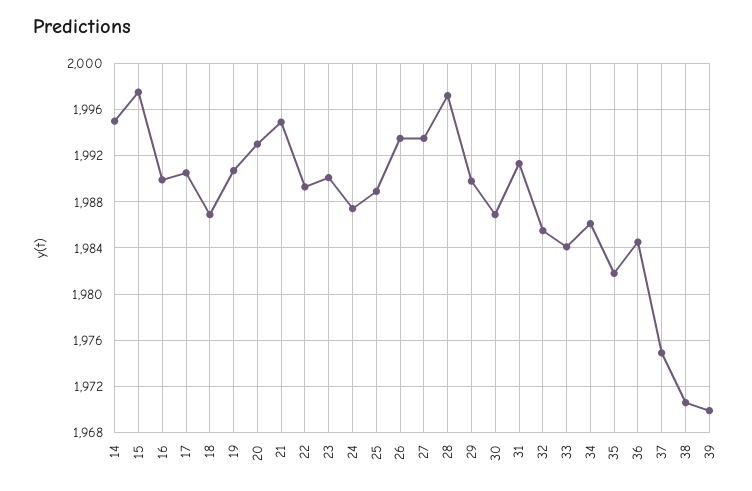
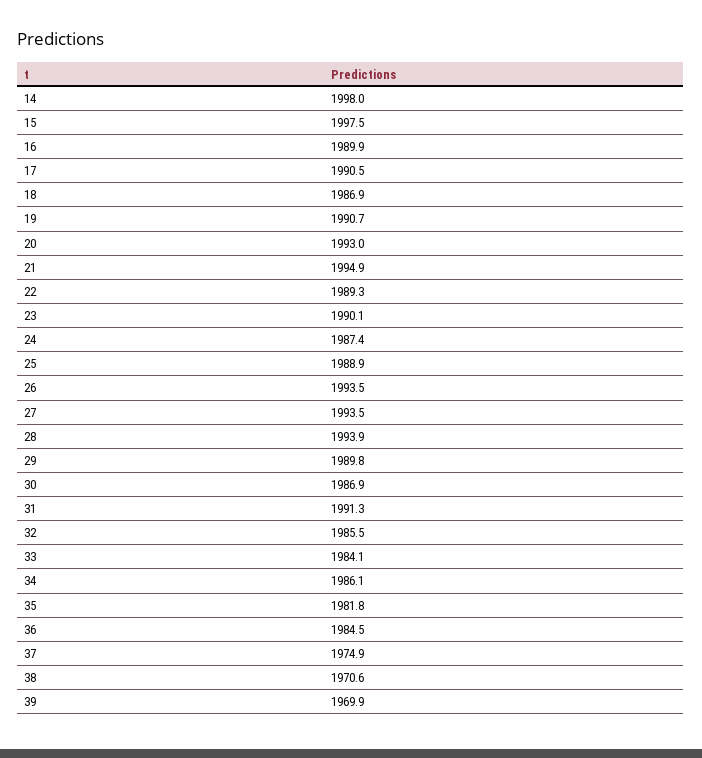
14: 1995 -> 1998
28: 1997 -> 1993.9

